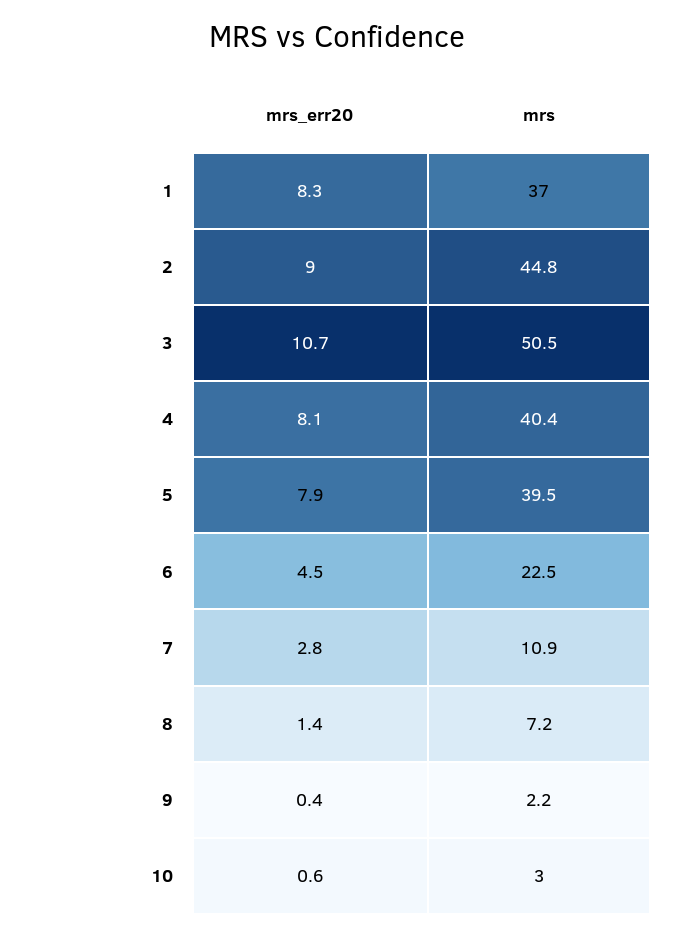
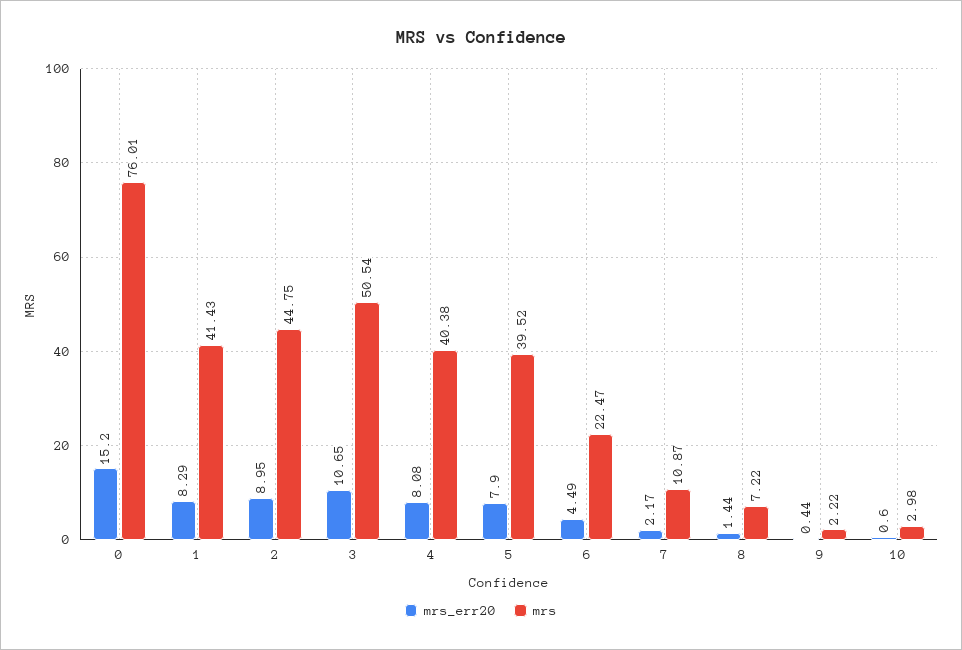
mrs, 1: 37 -> 41.43
mrs_err20, 7: 2.8 -> 2.17
mrs_err20, 0: none -> 15.2
mrs, 0: none -> 76.01

